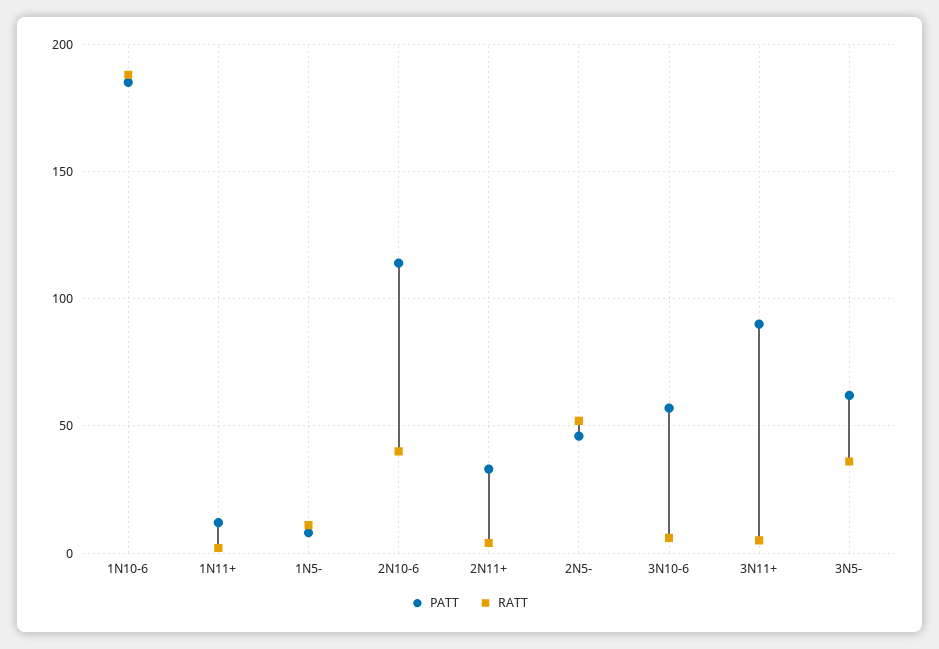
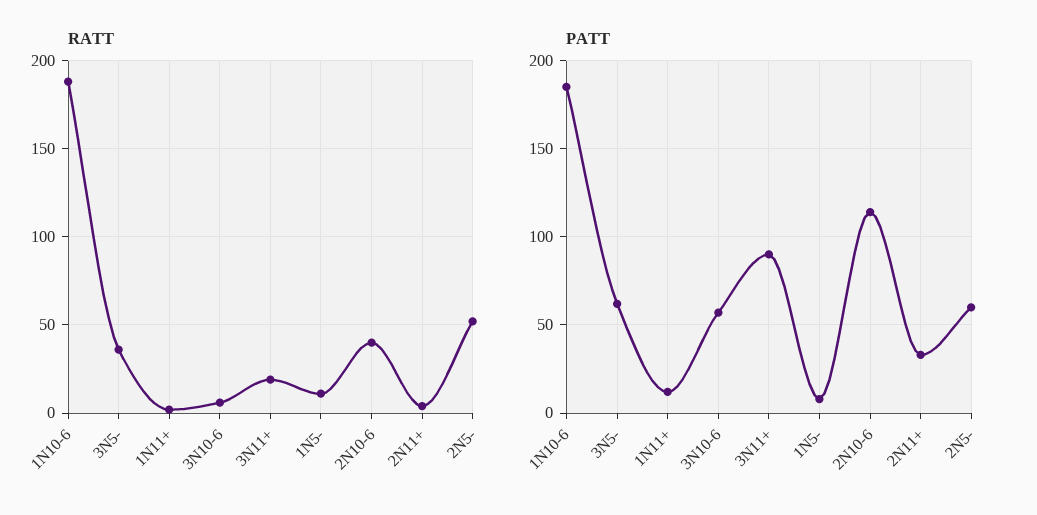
PATT, 2N5-: 45 -> 60
RATT, 3N11+: 5 -> 20

